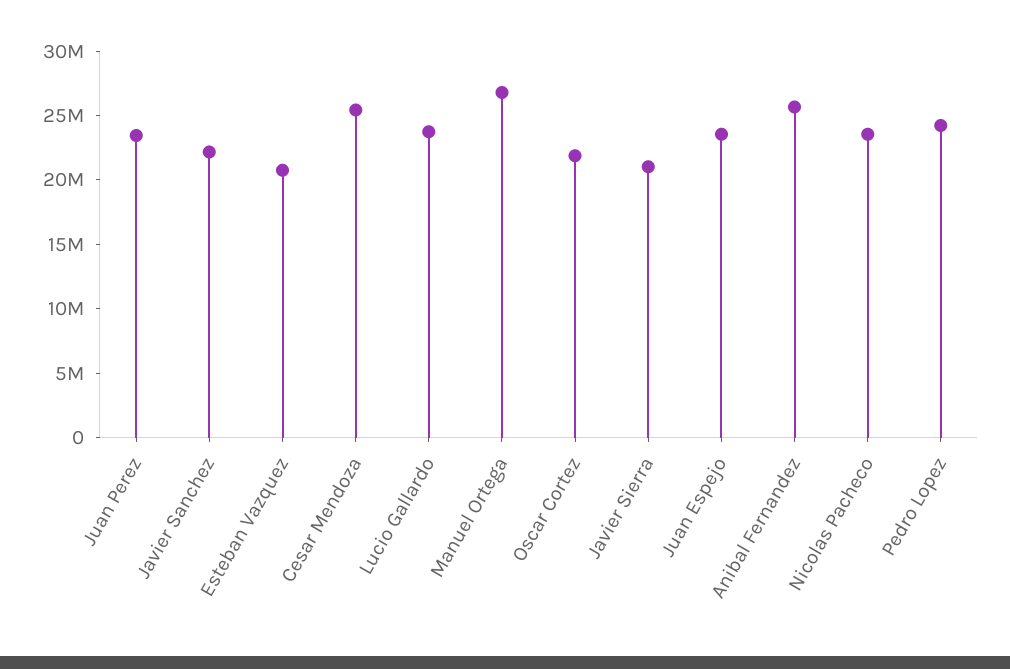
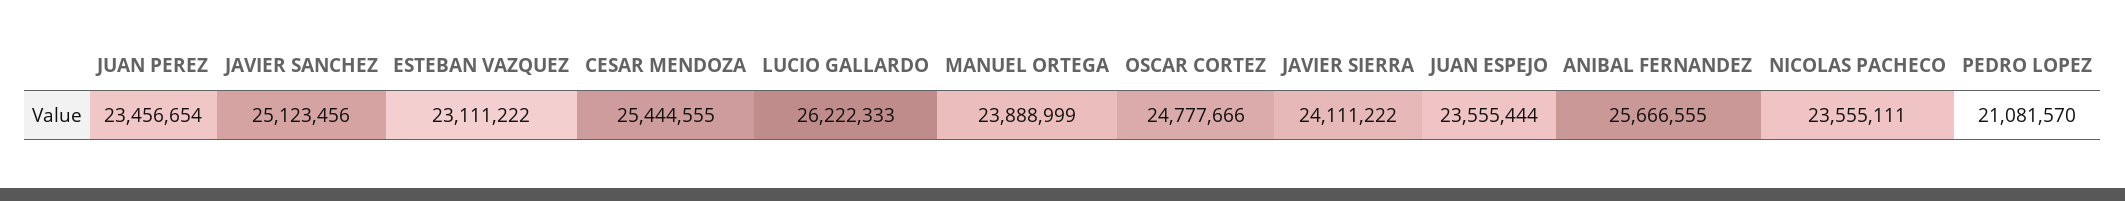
Javier Sanchez: 22000000 -> 25123456
Esteban Vazquez: 21000000 -> 23111222
Lucio Gallardo: 24000000 -> 26222333
Manuel Ortega: 27000000 -> 23888999
Oscar Cortez: 22000000 -> 24777666
Javier Sierra: 21000000 -> 24111222
Pedro Lopez: 24000000 -> 21081570

